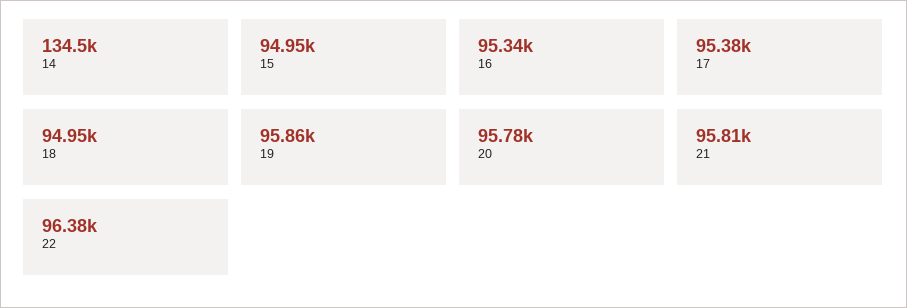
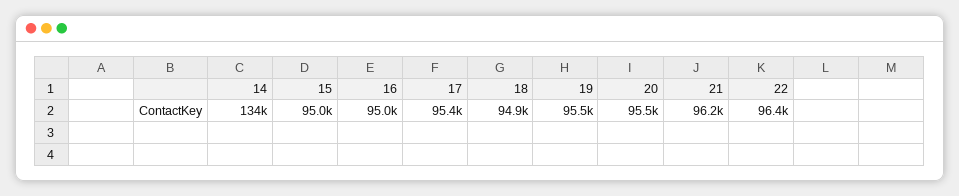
16: 95340 -> 95000
19: 95860 -> 95500
20: 95780 -> 95500
21: 95810 -> 96200

